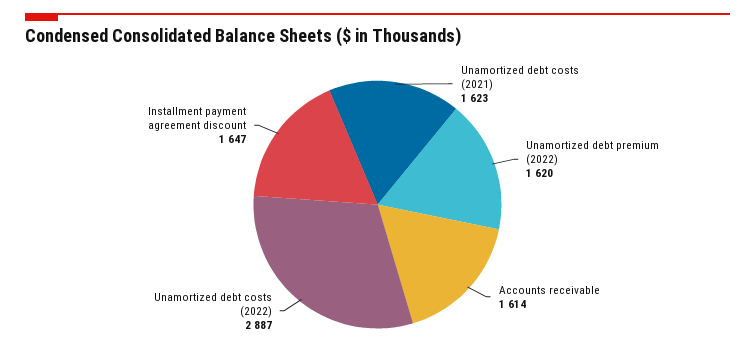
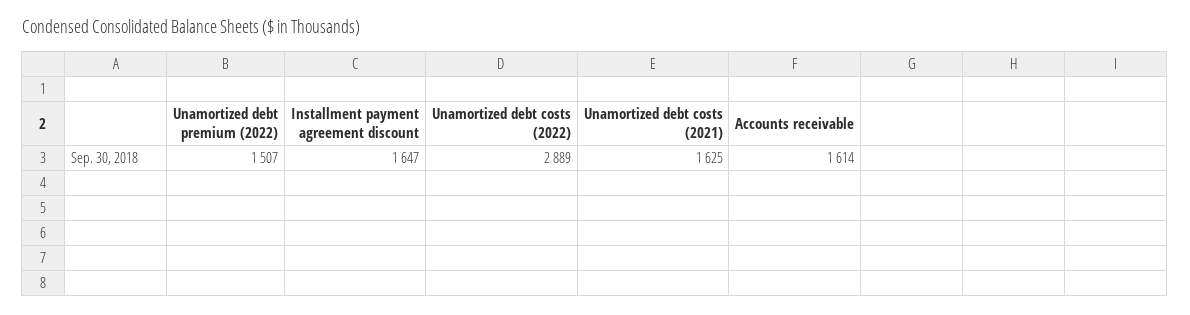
Unamortized debt costs (2021): 1623 -> 1625
Unamortized debt premium (2022): 1620 -> 1507
Unamortized debt costs (2022): 2887 -> 2889

